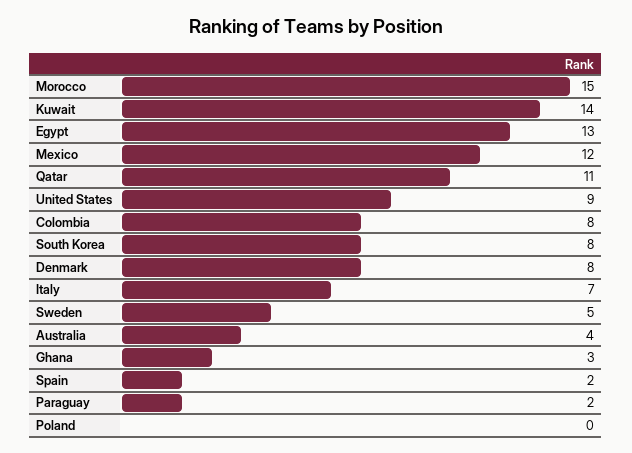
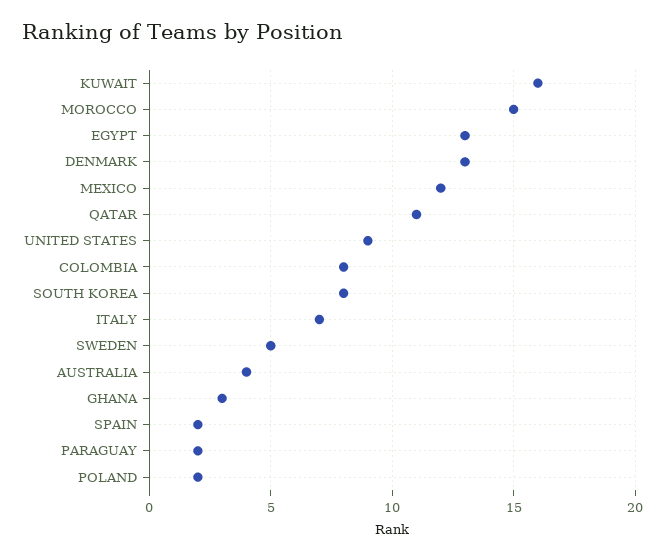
Kuwait: 14 -> 16
Denmark: 8 -> 13
Poland: 0 -> 2

